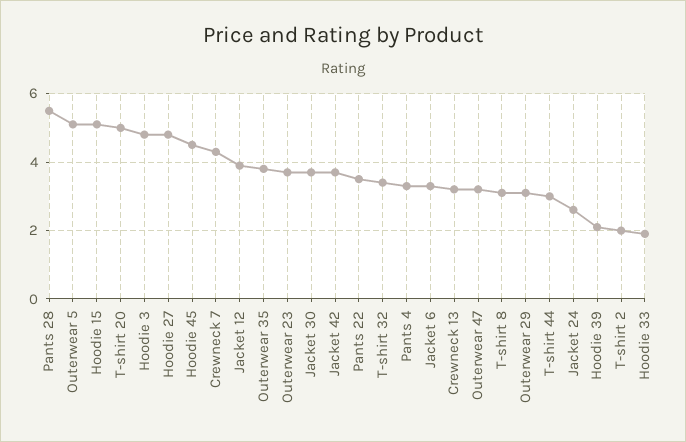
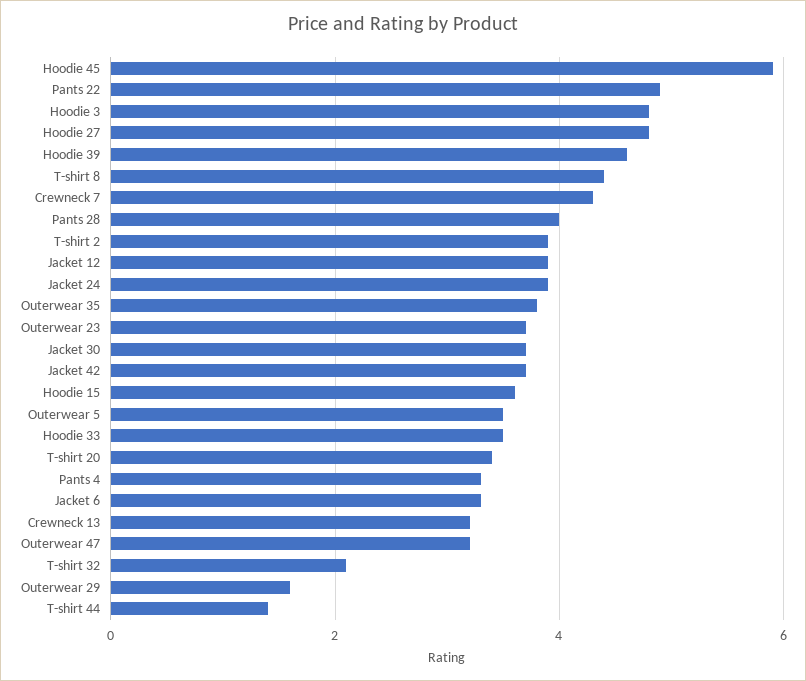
Pants 28: 5.5 -> 4
Outerwear 5: 5 -> 3.5
Hoodie 15: 5 -> 3.5
T-shirt 20: 5 -> 3.5
Hoodie 45: 4.5 -> 6
Pants 22: 3.5 -> 5
T-shirt 32: 3.5 -> 2
T-shirt 8: 3 -> 4.5
Outerwear 29: 3 -> 1.5
T-shirt 44: 3 -> 1.5
Jacket 24: 2.5 -> 4
Hoodie 39: 2 -> 4.5
T-shirt 2: 2 -> 4
Hoodie 33: 2 -> 3.5

